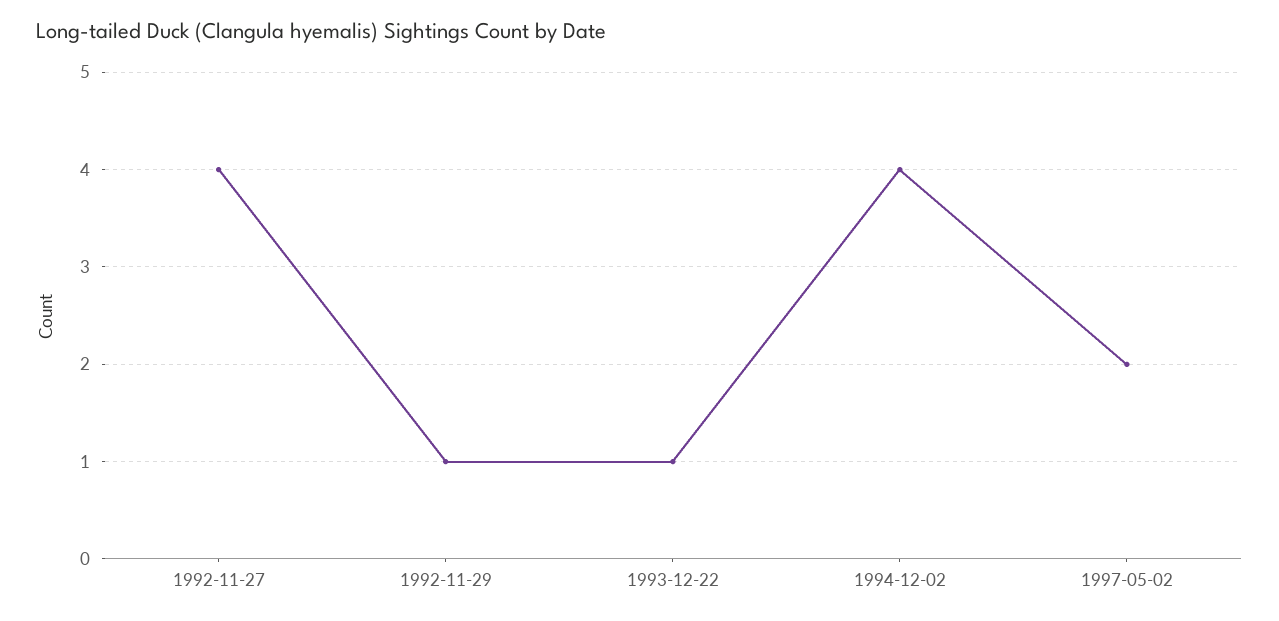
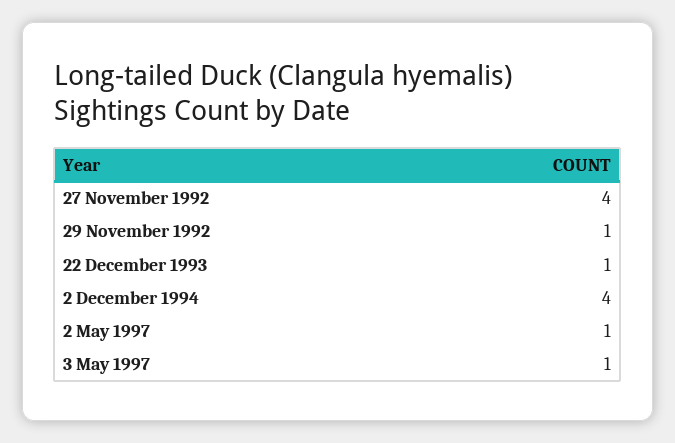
1997-05-02: 2 -> 1
3 May 1997: none -> 1

